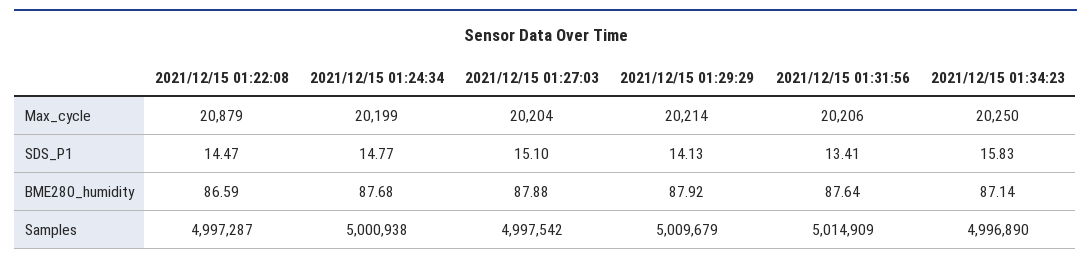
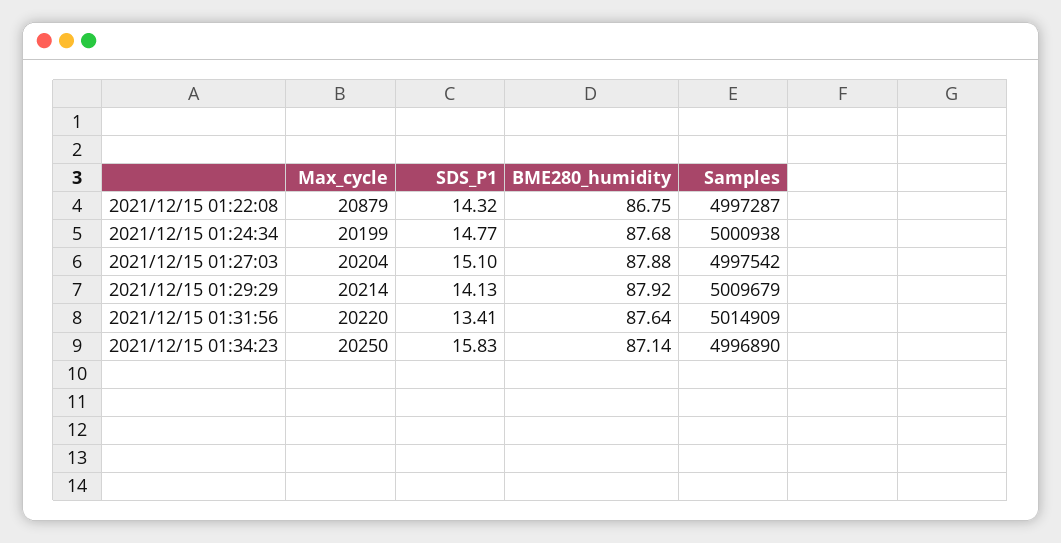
2021/12/15 01:31:56, Max_cycle: 20206 -> 20220
2021/12/15 01:22:08, SDS_P1: 14.47 -> 14.32
2021/12/15 01:22:08, BME280_humidity: 86.59 -> 86.75

